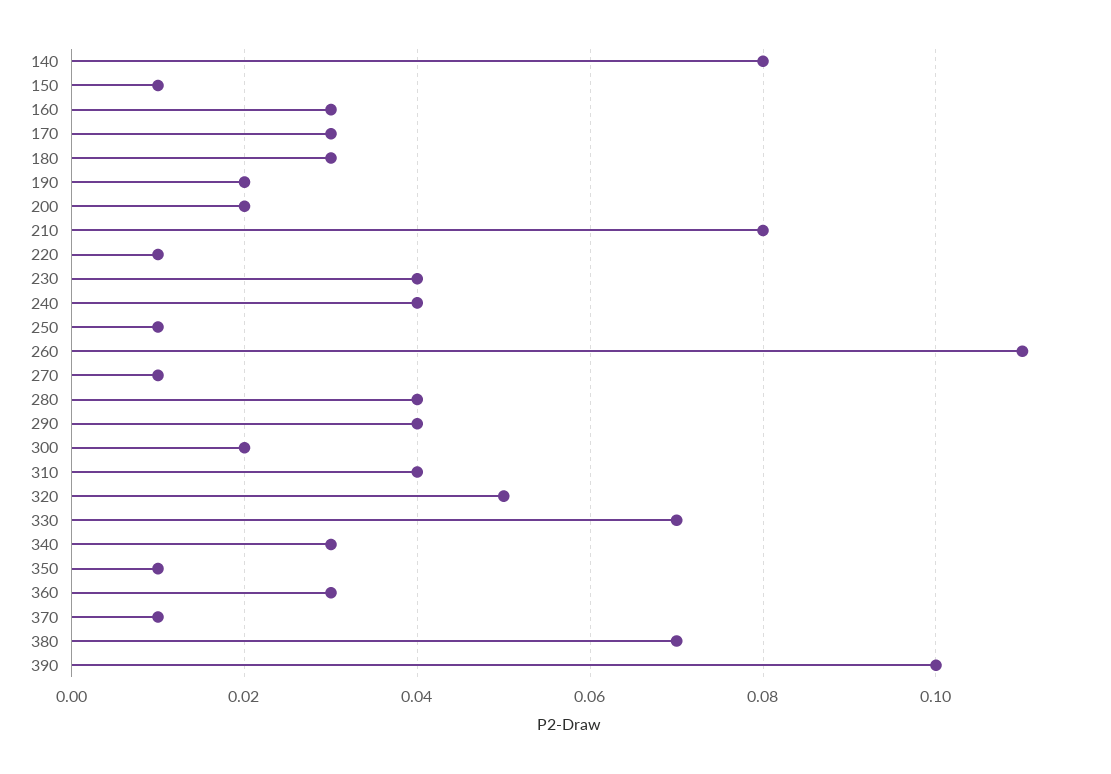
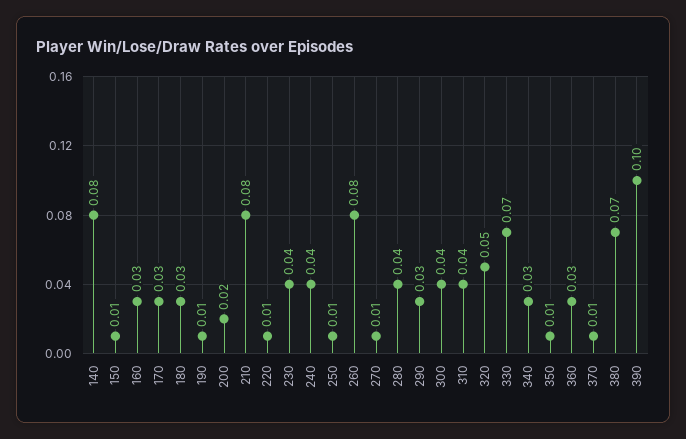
190: 0.02 -> 0.01
260: 0.11 -> 0.08
290: 0.04 -> 0.03
300: 0.02 -> 0.04

